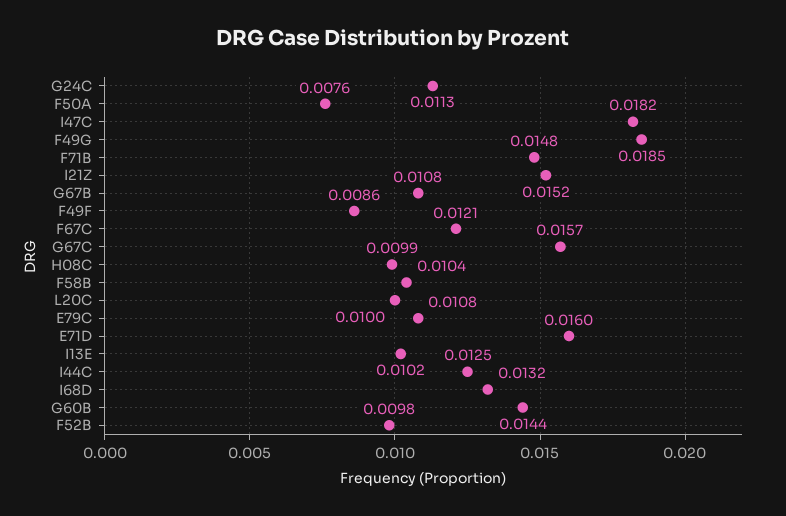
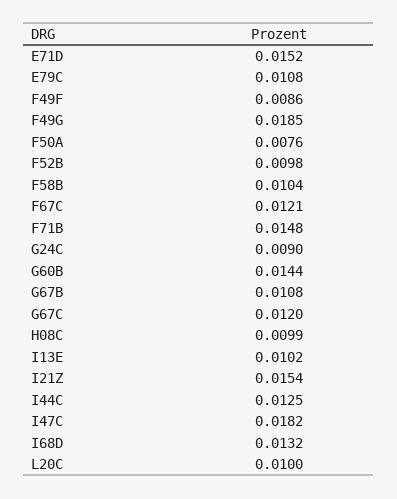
G24C: 0.0113 -> 0.009
I21Z: 0.0152 -> 0.0154
G67C: 0.0157 -> 0.012
E71D: 0.016 -> 0.0152

